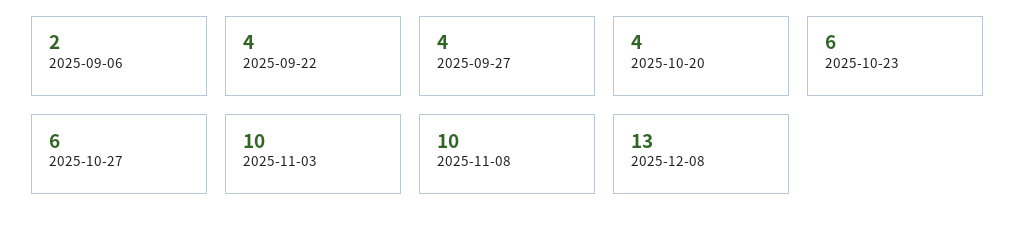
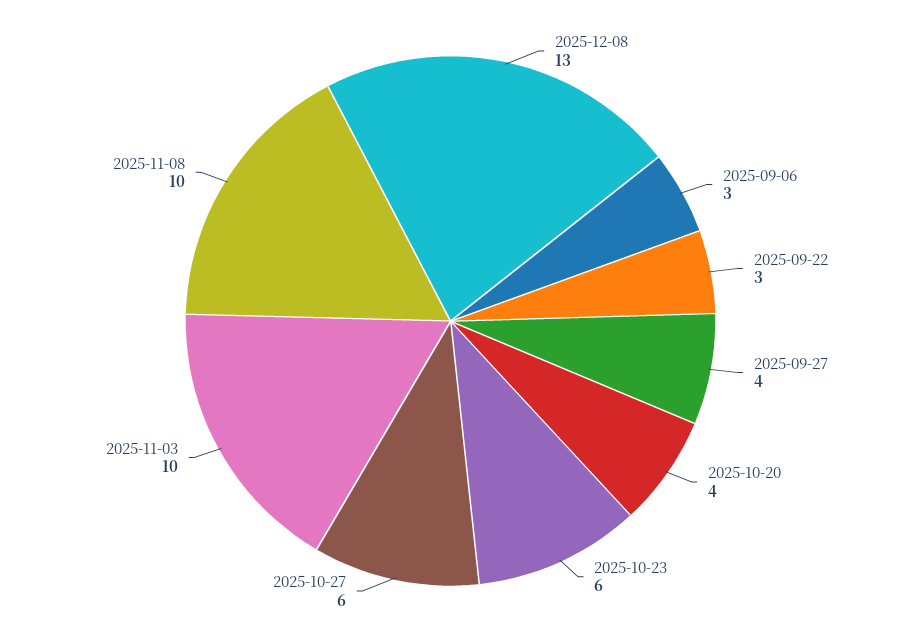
2025-09-06: 2 -> 3
2025-09-22: 4 -> 3

